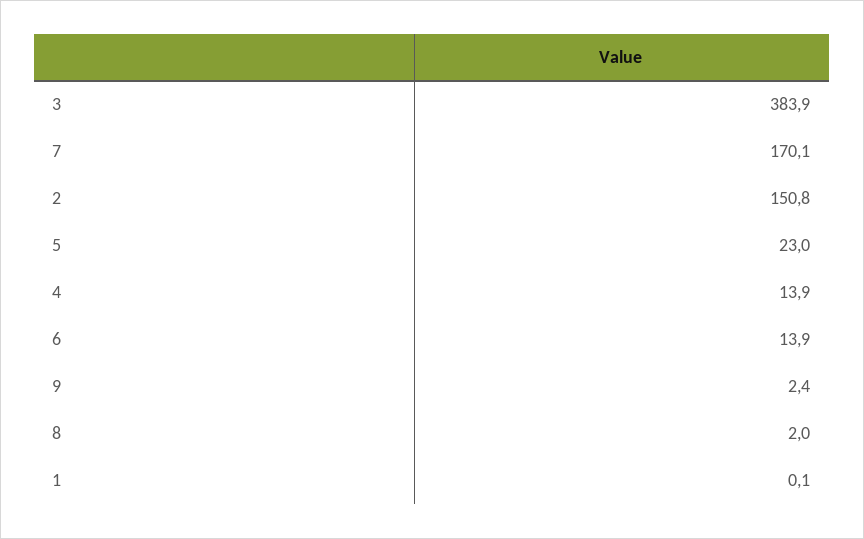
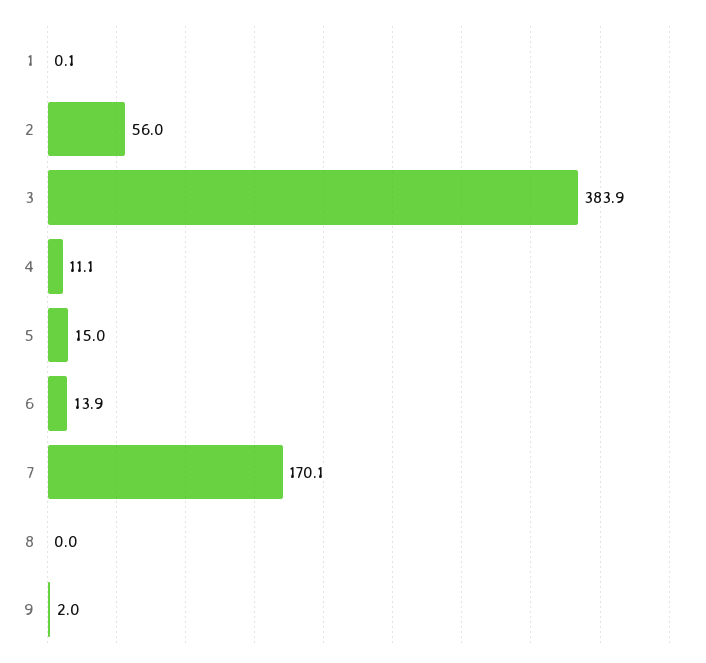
2: 150.8 -> 56
5: 23 -> 15
4: 13.9 -> 11.1
9: 2.4 -> 2
8: 2 -> 0

